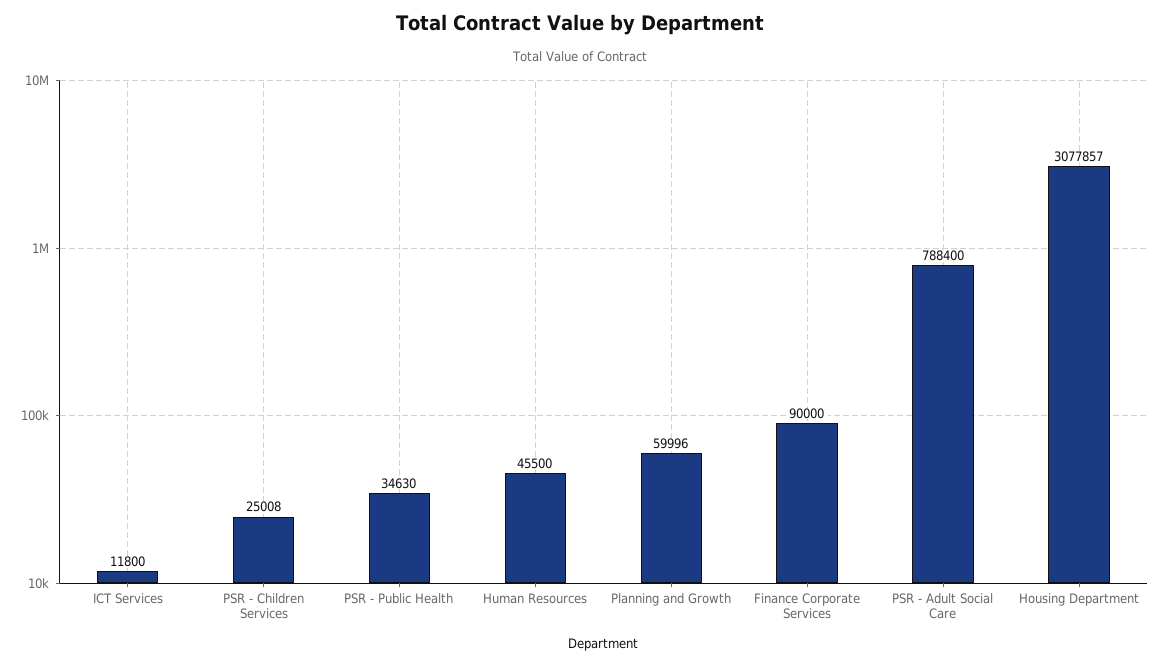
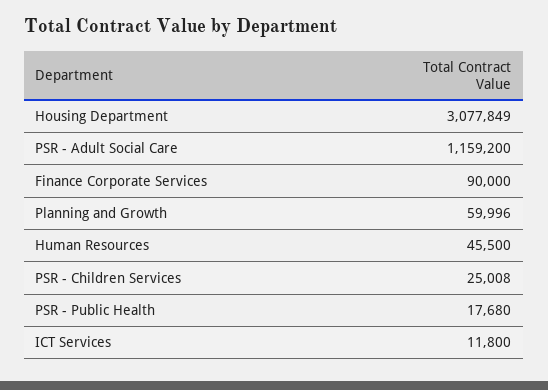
PSR - Public Health: 34630 -> 17680
PSR - Adult Social Care: 788400 -> 1159200
Housing Department: 3077857 -> 3077849

